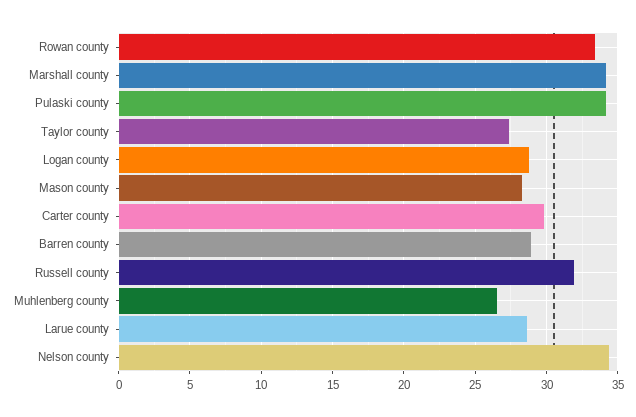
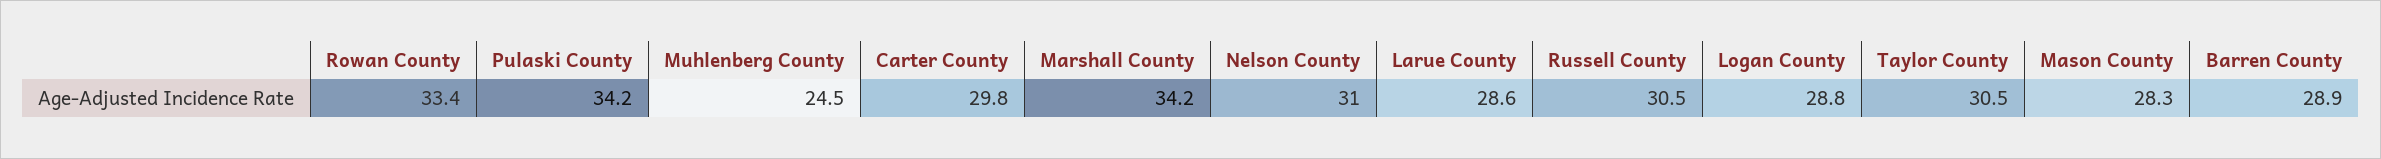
Taylor county: 27.5 -> 30.5
Russell county: 32 -> 30.5
Muhlenberg county: 26.5 -> 24.5
Nelson county: 34.5 -> 31

